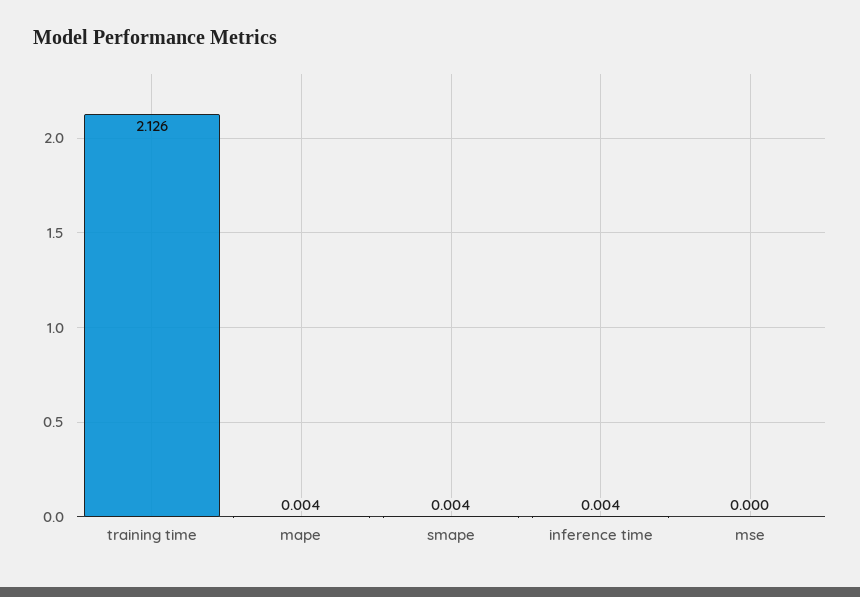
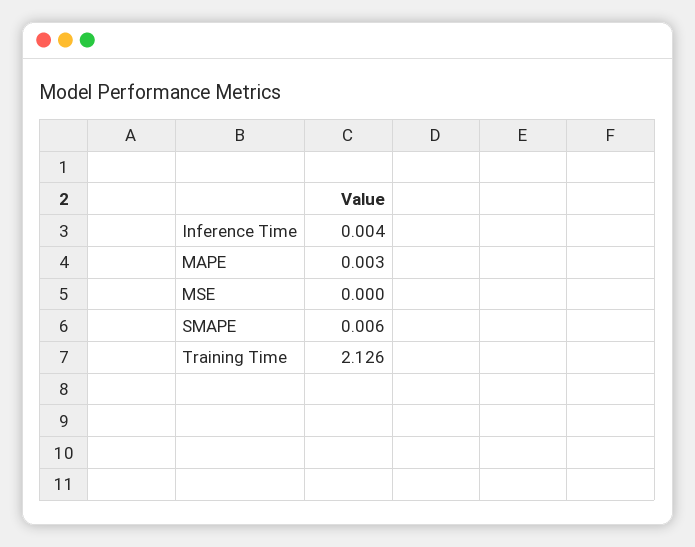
mape: 0.004 -> 0.003
smape: 0.004 -> 0.006

